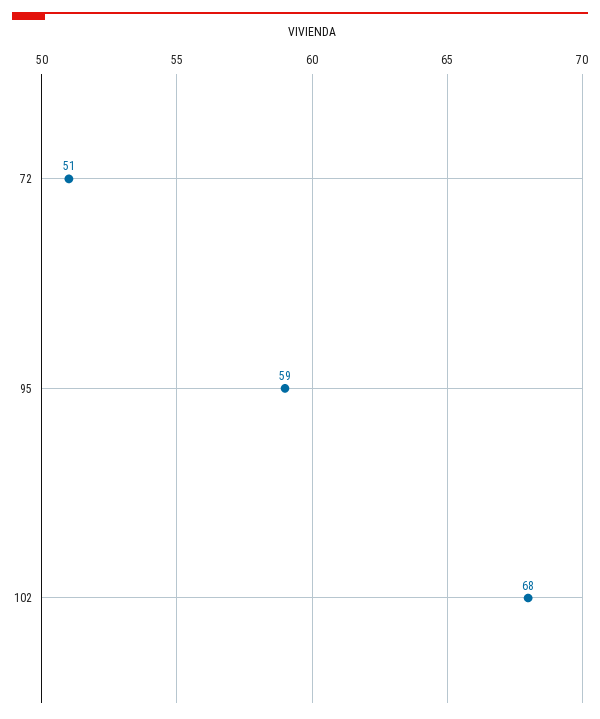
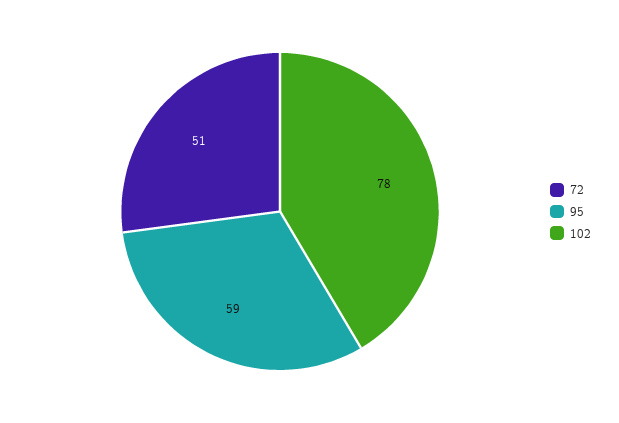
102: 68 -> 78

